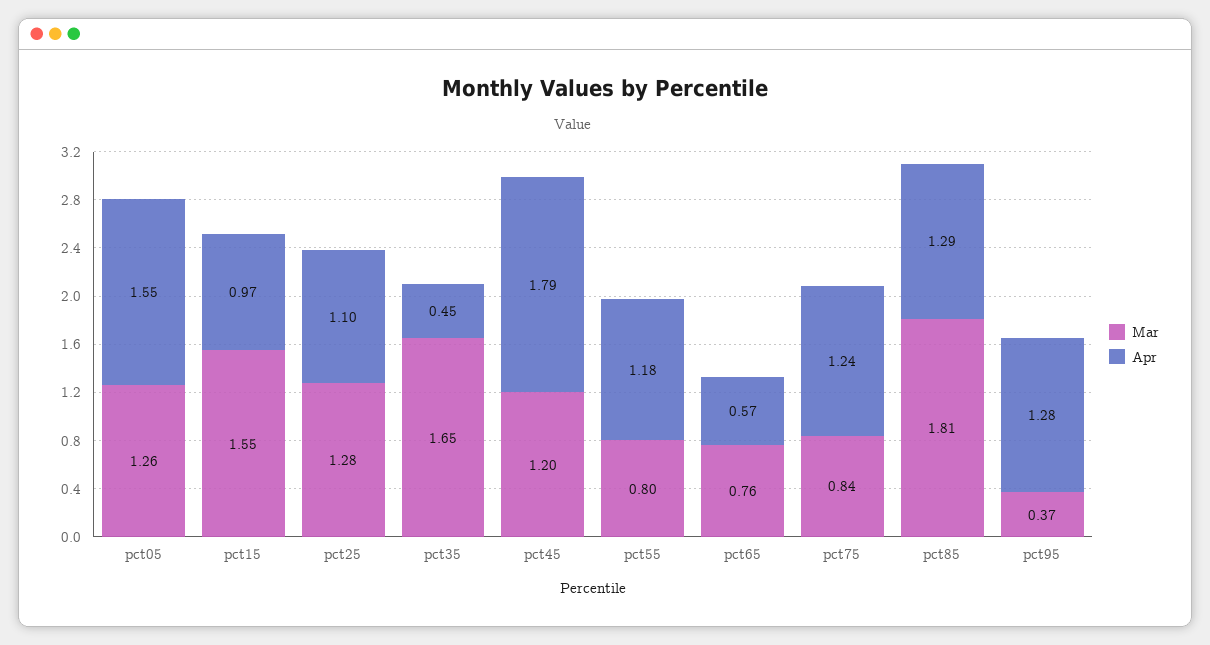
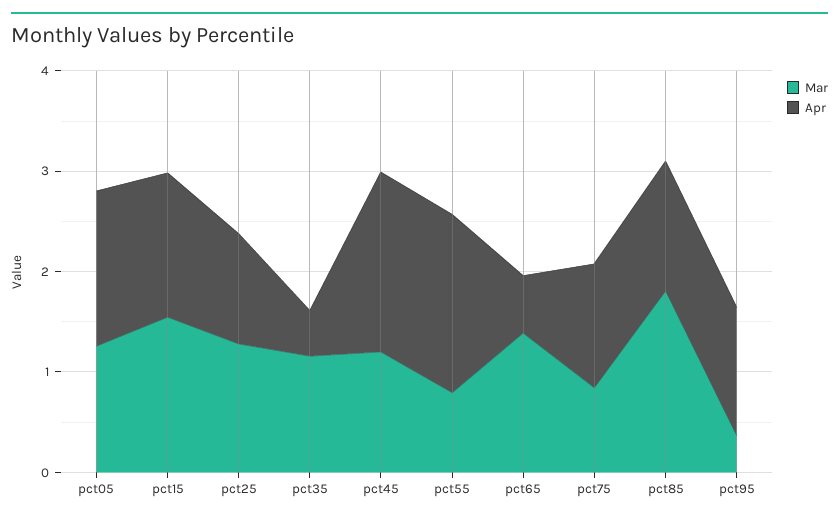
Apr, pct15: 0.97 -> 1.4
Mar, pct35: 1.65 -> 1.2
Apr, pct55: 1.18 -> 1.8
Mar, pct65: 0.76 -> 1.4

